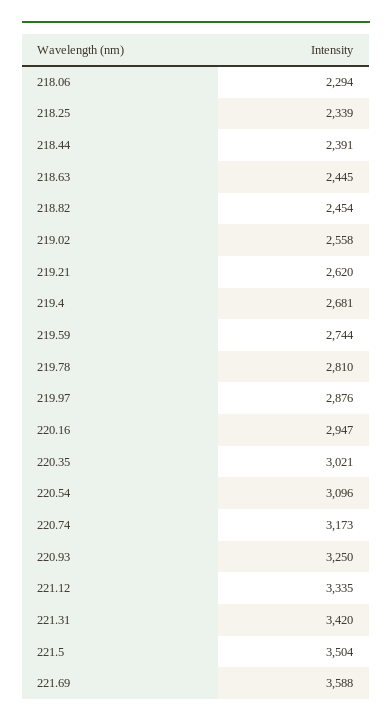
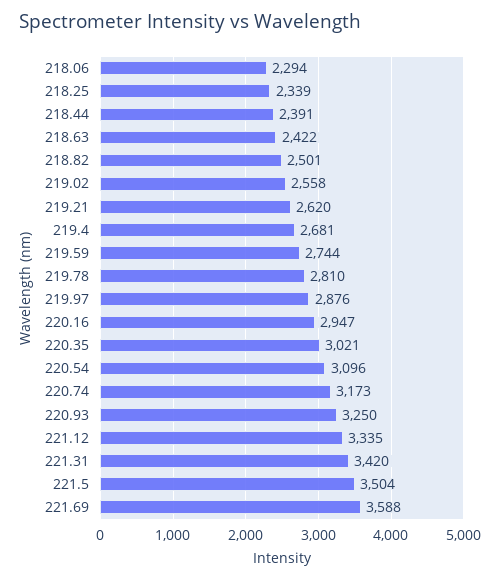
218.63: 2445 -> 2422
218.82: 2454 -> 2501

